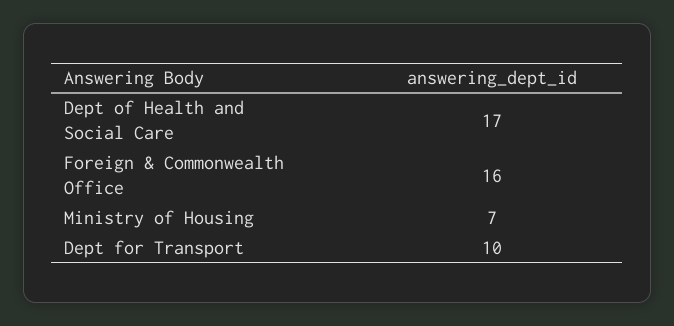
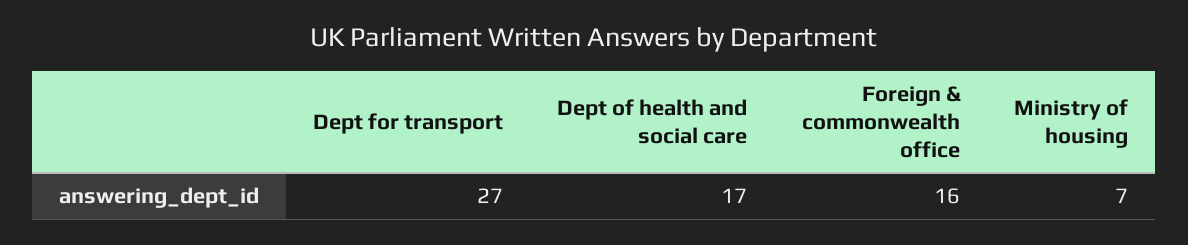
Dept for Transport: 10 -> 27

